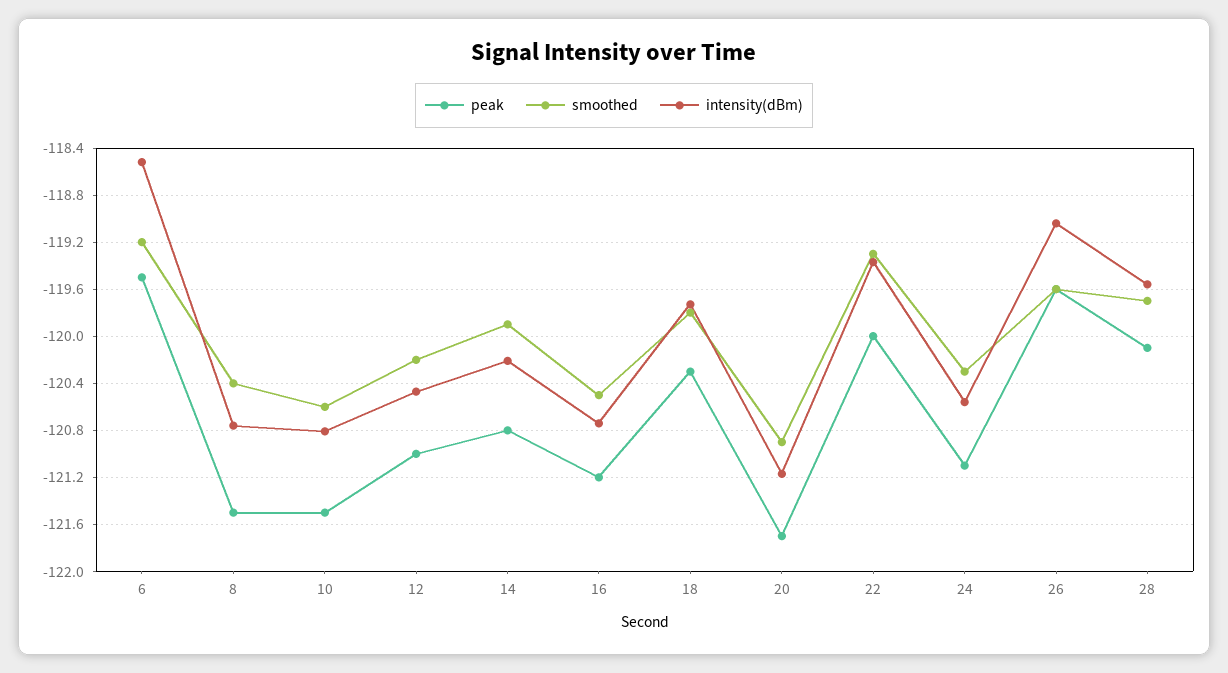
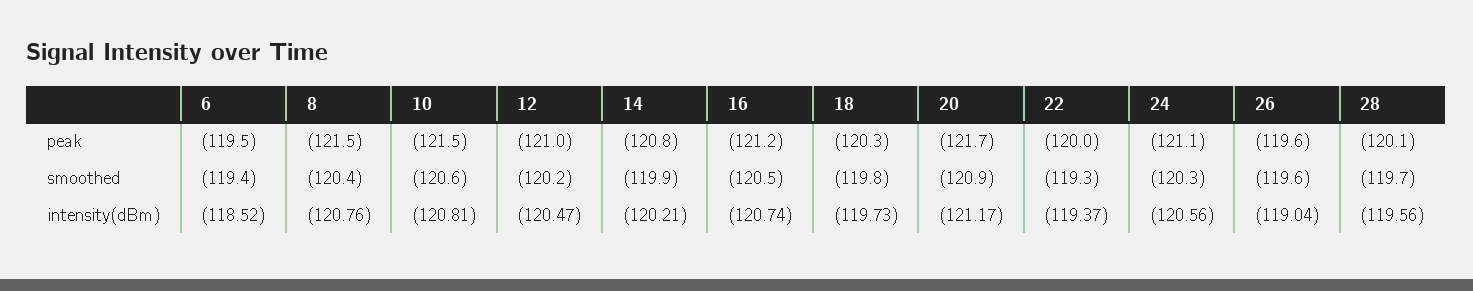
smoothed, 6: -119.2 -> -119.4

